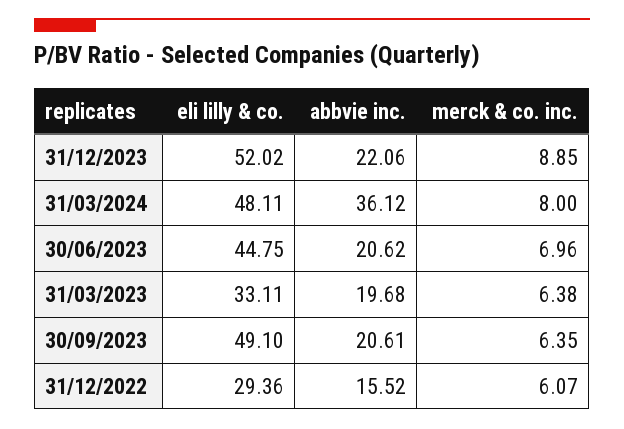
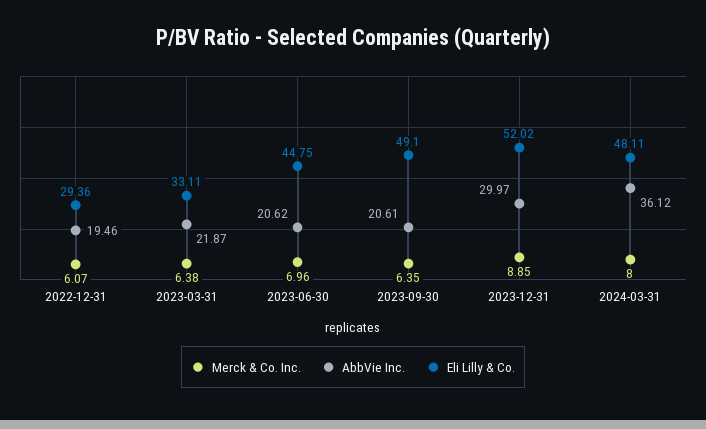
abbvie inc., 31/12/2023: 22.06 -> 29.97
abbvie inc., 31/03/2023: 19.68 -> 21.87
abbvie inc., 31/12/2022: 15.52 -> 19.46

